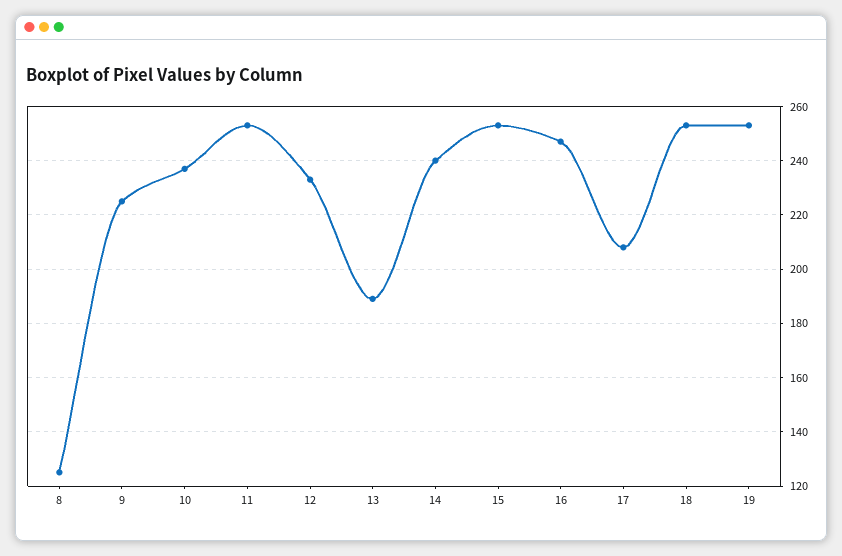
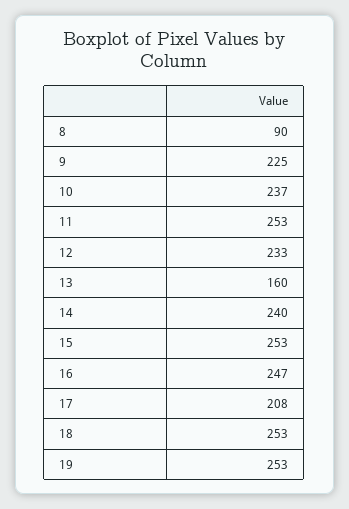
8: 125 -> 90
13: 190 -> 160

